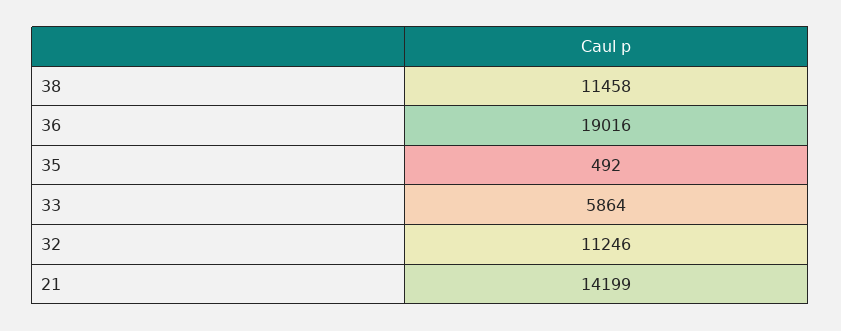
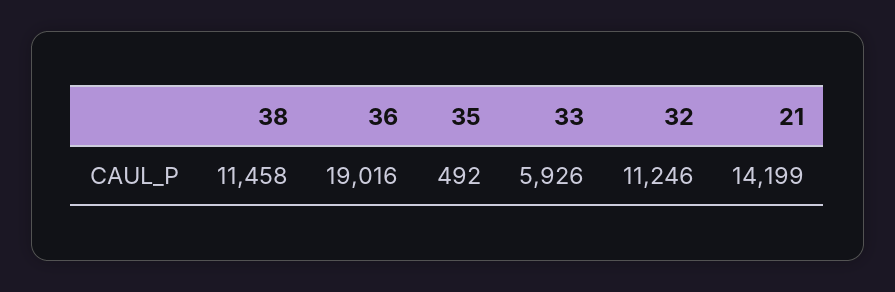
33: 5864 -> 5926

